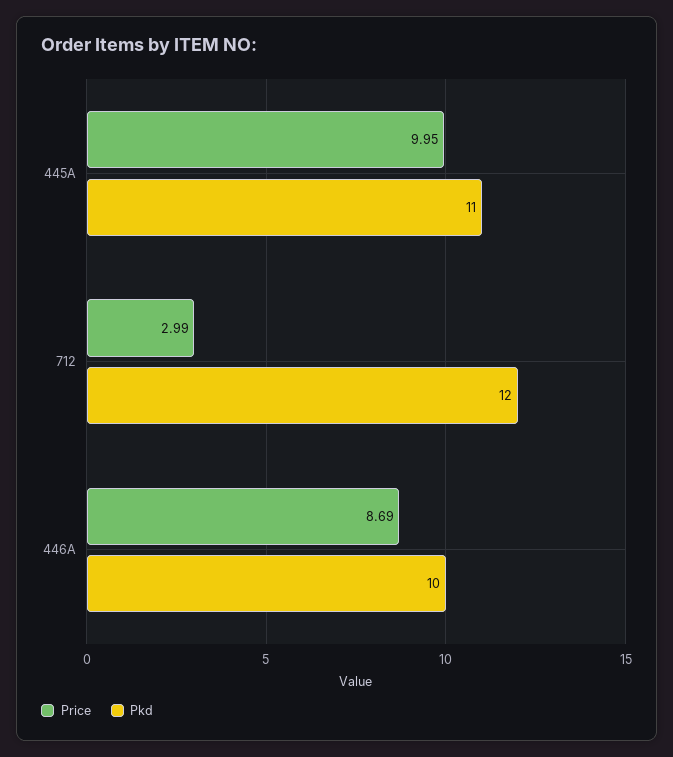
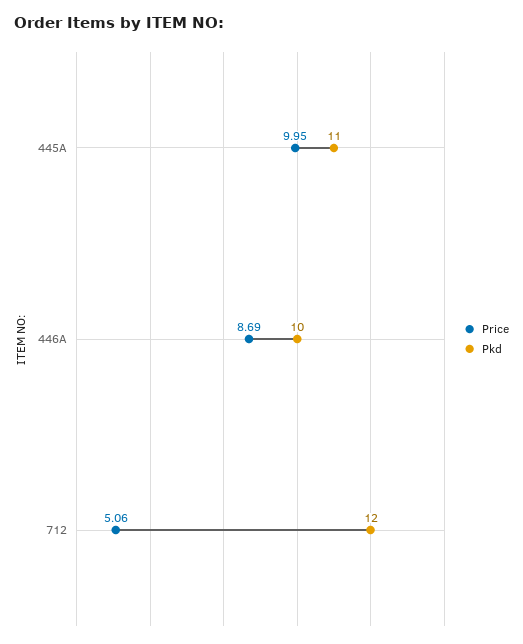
Price, 712: 2.99 -> 5.06

